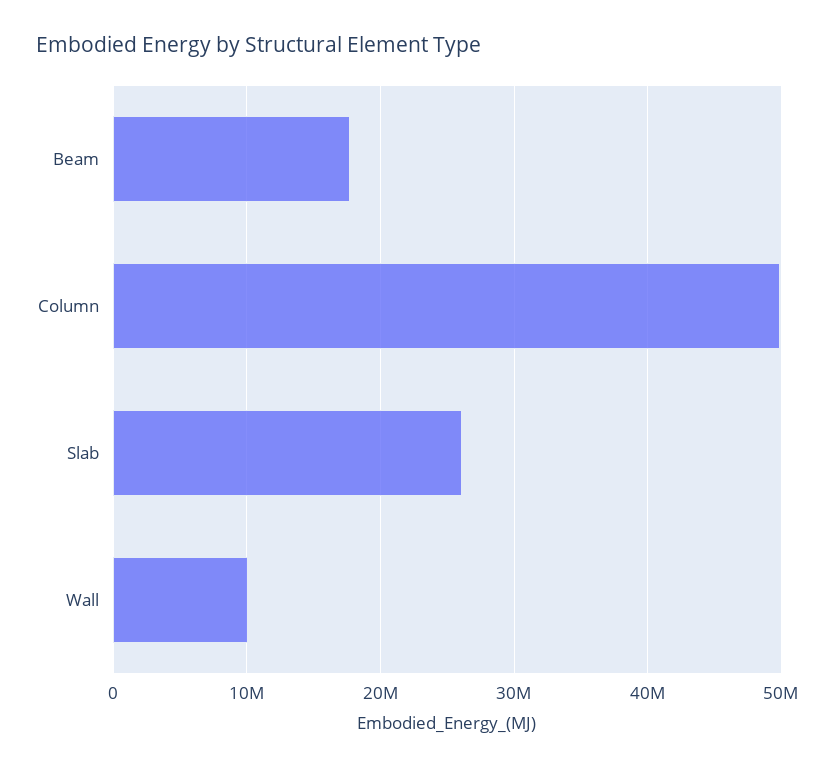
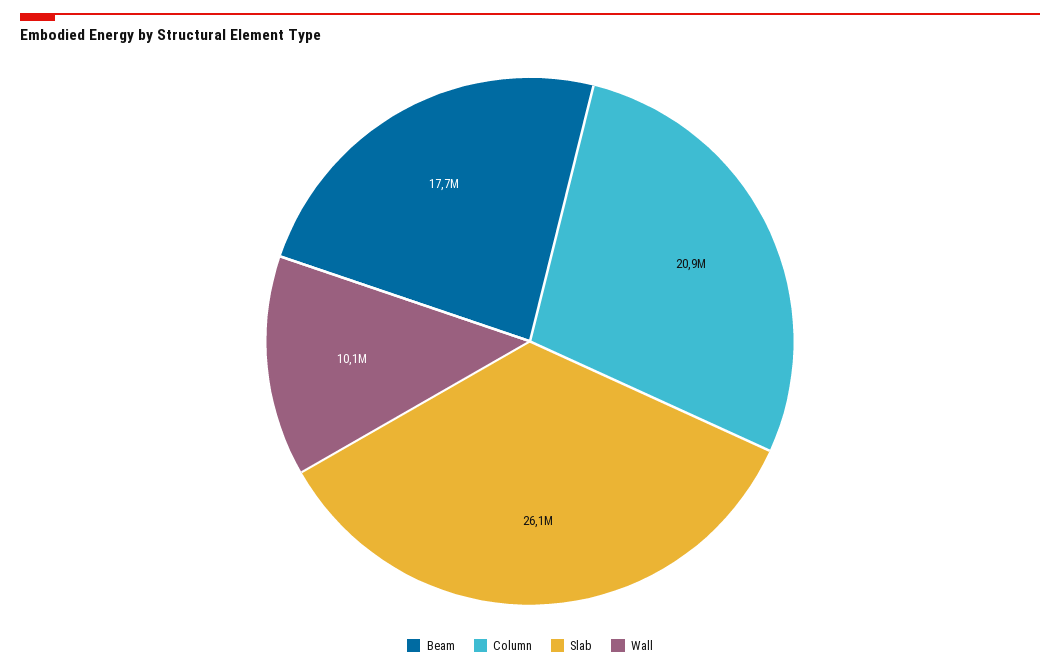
Column: 50000000 -> 20900000

